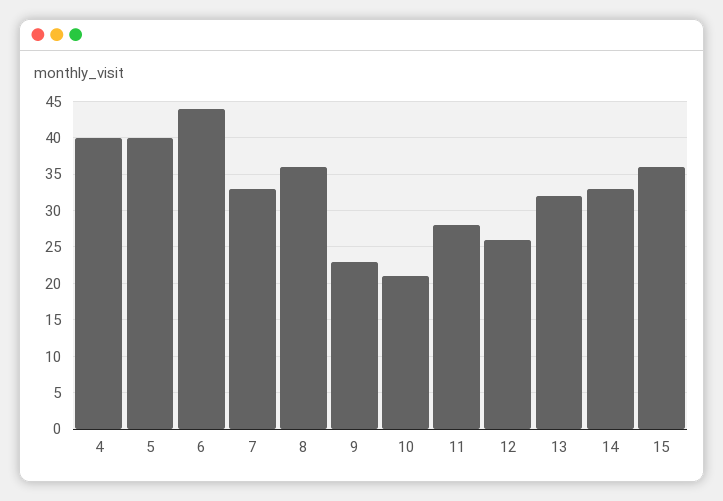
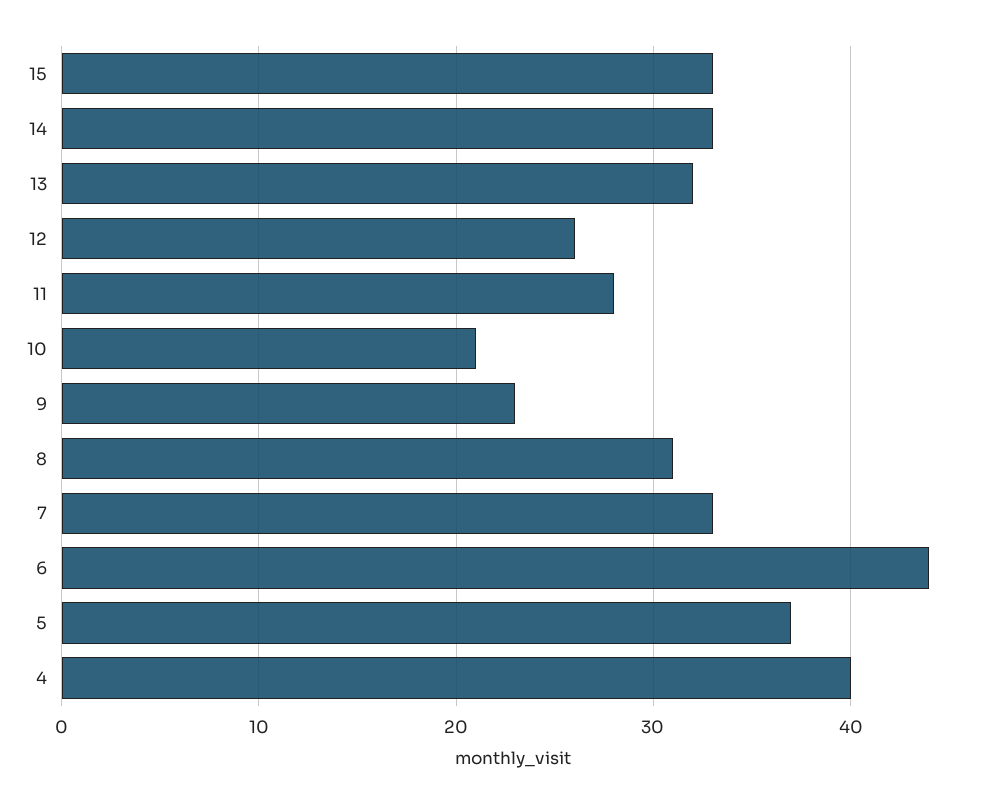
5: 40 -> 37
8: 36 -> 31
15: 36 -> 33

